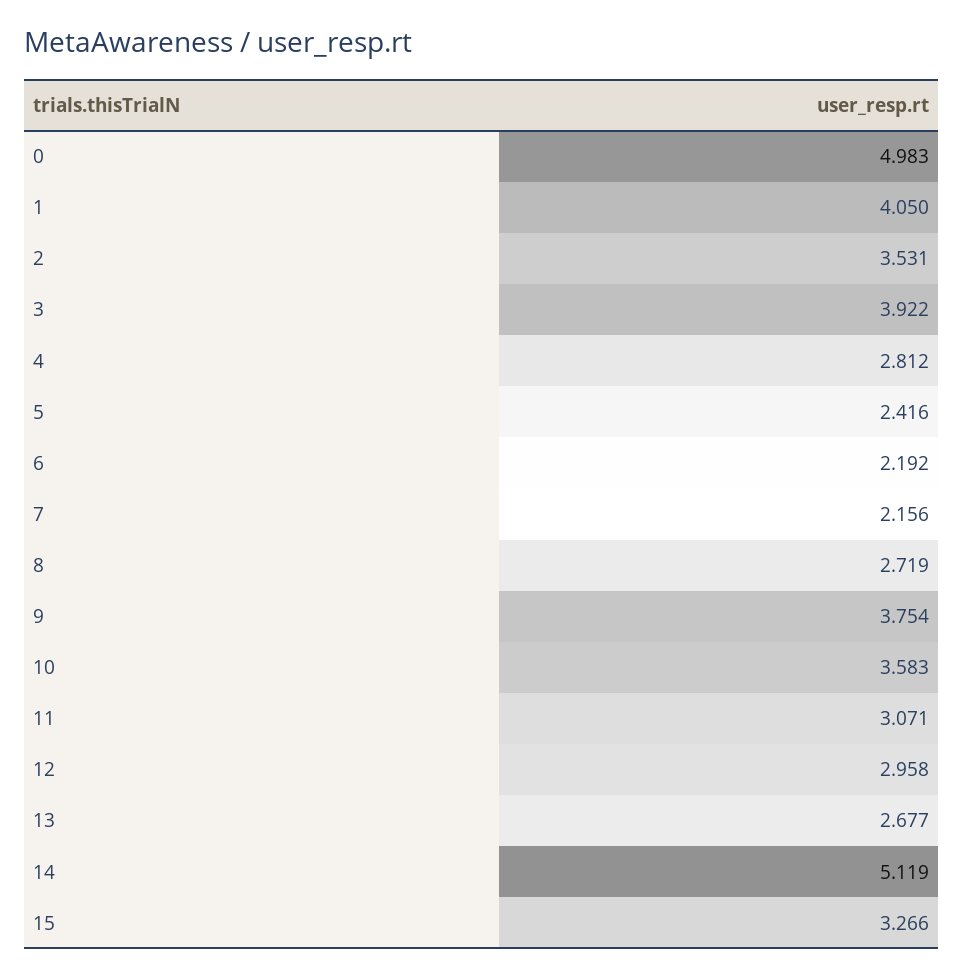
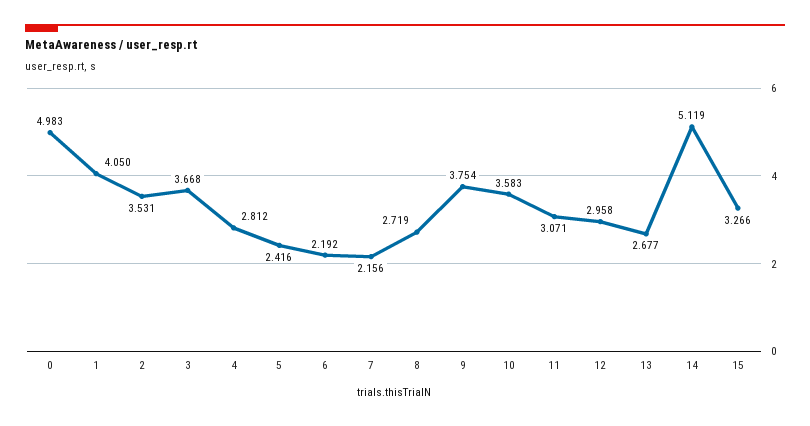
3: 3.922 -> 3.668

